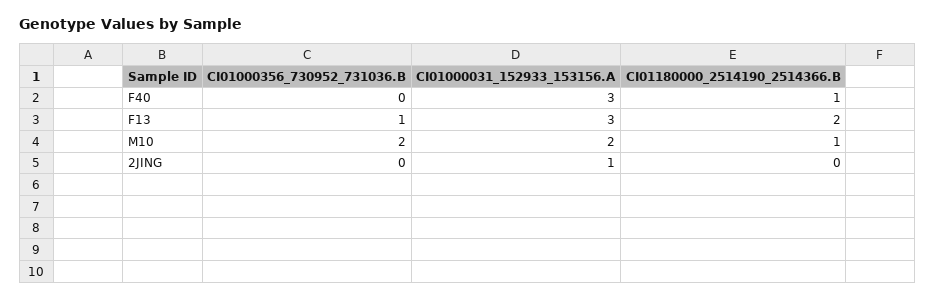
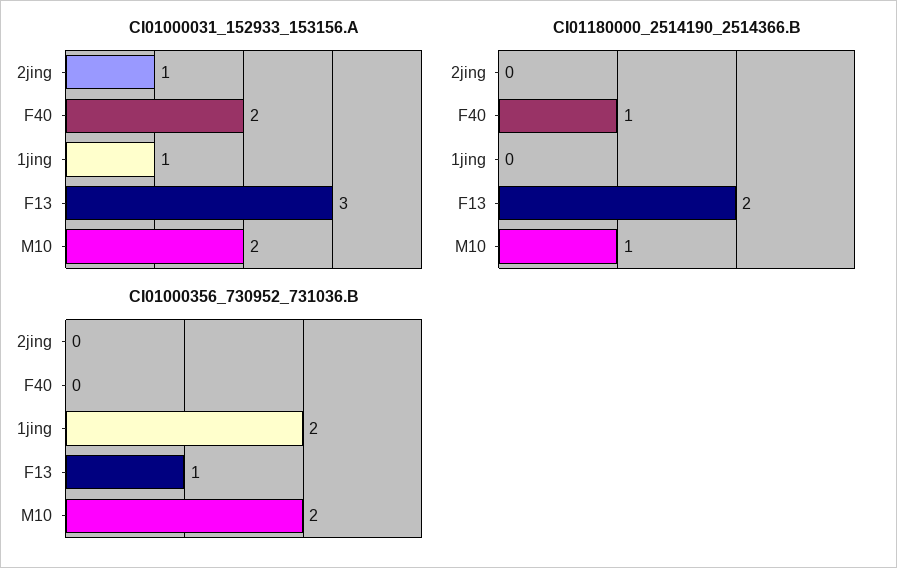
CI01000031_152933_153156.A, F40: 3 -> 2
CI01000031_152933_153156.A, 1jing: none -> 1
CI01180000_2514190_2514366.B, 1jing: none -> 0
CI01000356_730952_731036.B, 1jing: none -> 2

